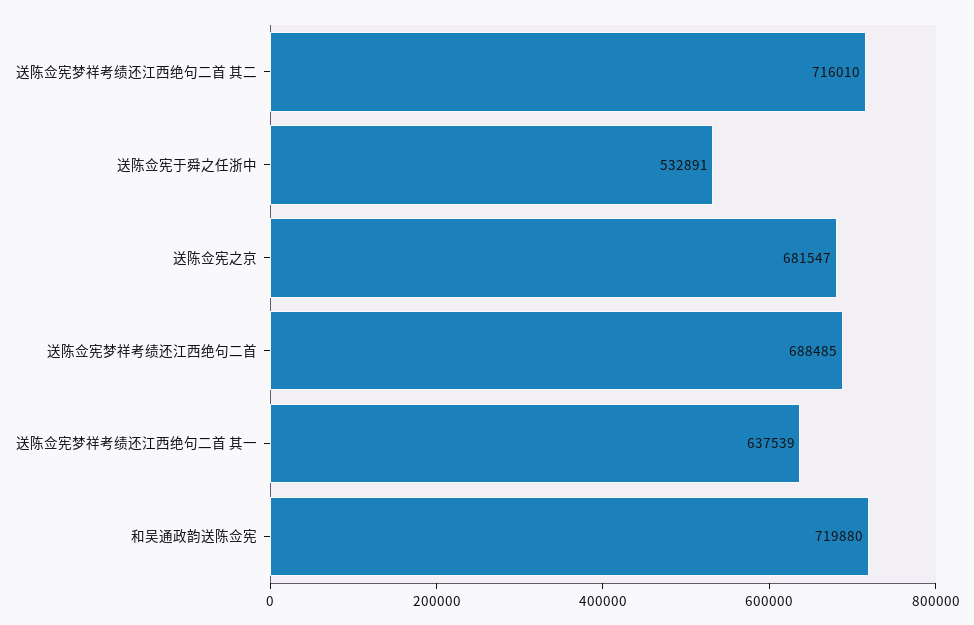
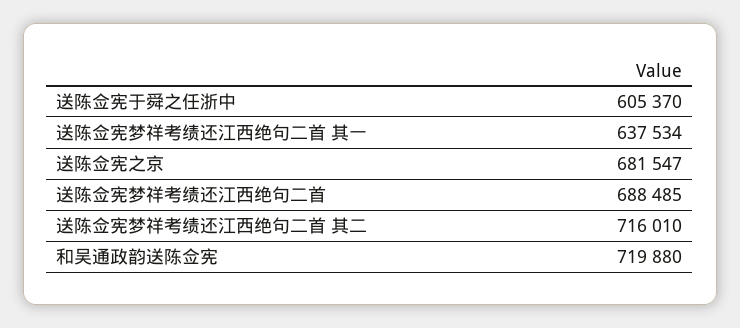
送陈佥宪于舜之任浙中: 532891 -> 605370
送陈佥宪梦祥考绩还江西绝句二首 其一: 637539 -> 637534

